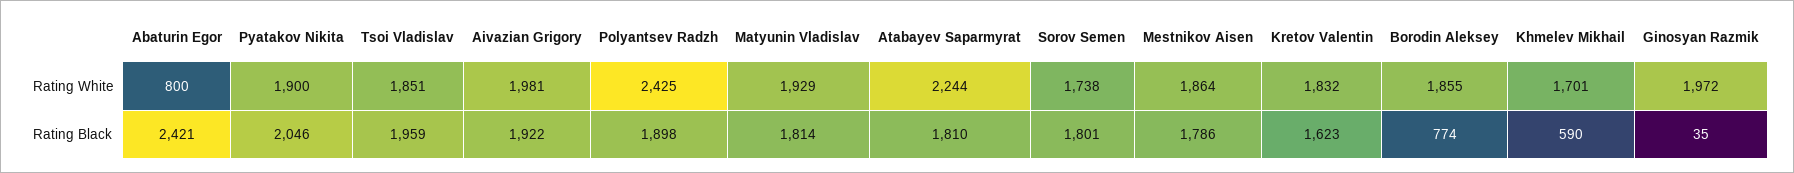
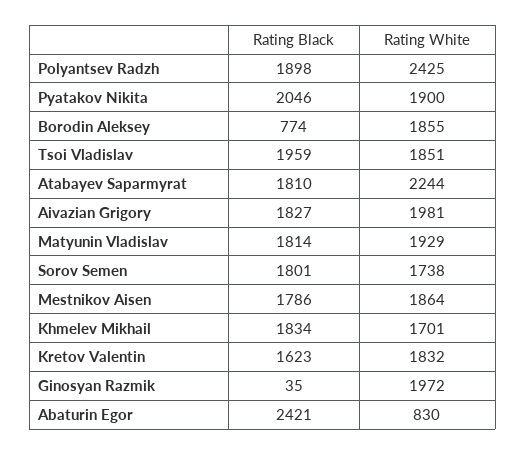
Abaturin Egor, Rating White: 800 -> 830
Aivazian Grigory, Rating Black: 1922 -> 1827
Khmelev Mikhail, Rating Black: 590 -> 1834

